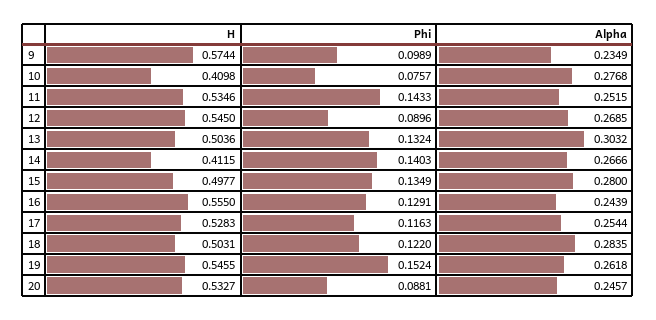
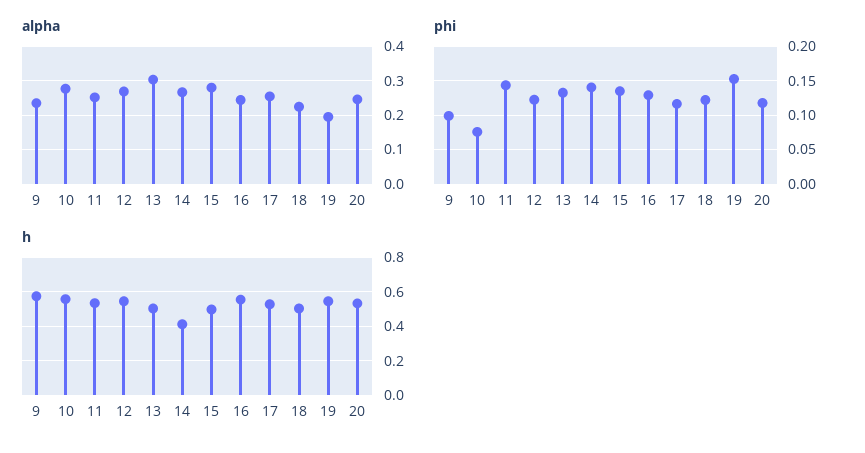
H, 10: 0.4098 -> 0.55
Phi, 12: 0.0896 -> 0.12
Alpha, 18: 0.2835 -> 0.22
Alpha, 19: 0.2618 -> 0.2
Phi, 20: 0.0881 -> 0.12

